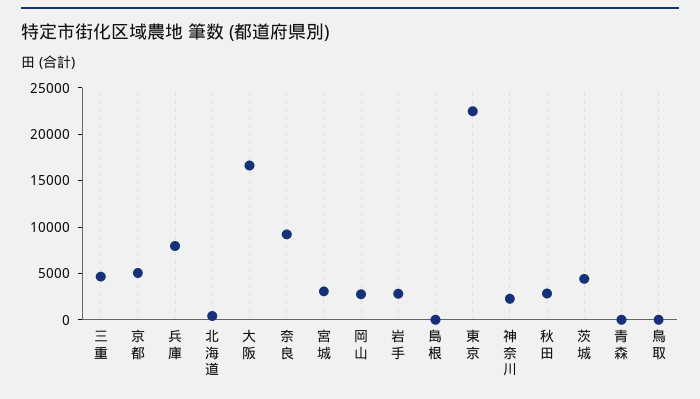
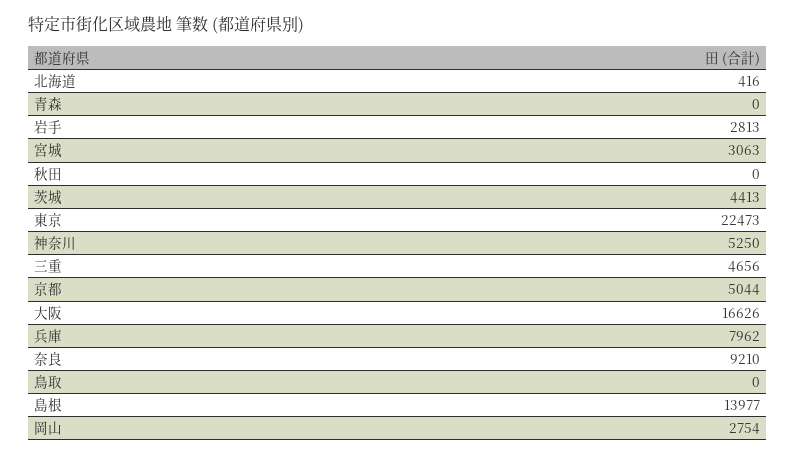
島根: 0 -> 13977
神奈川: 2000 -> 5250
秋田: 3000 -> 0

